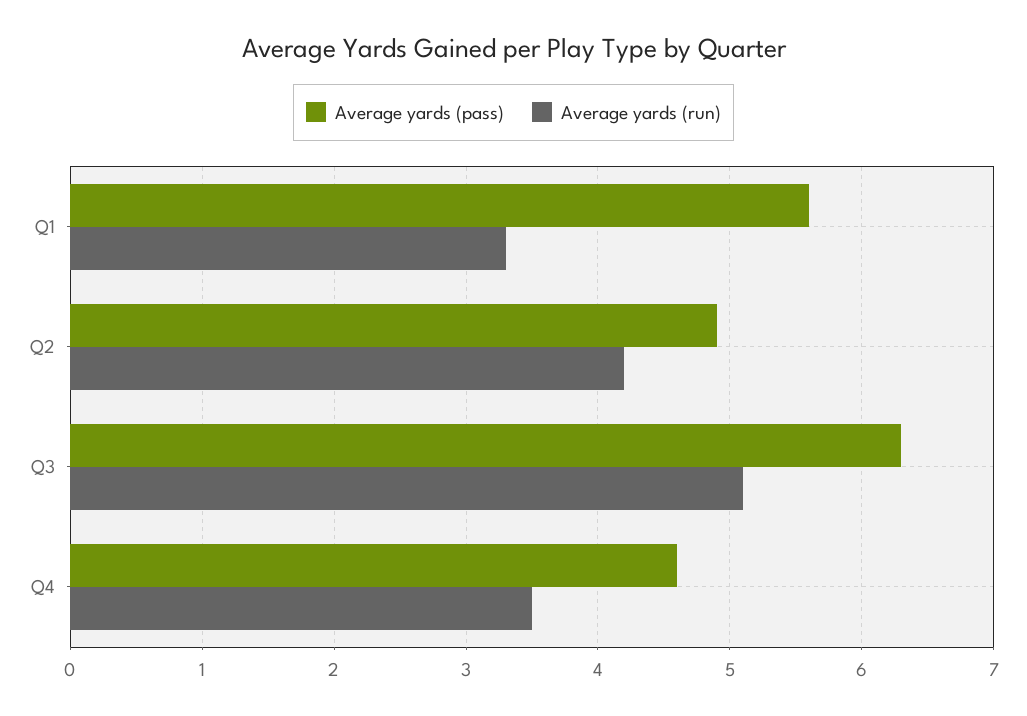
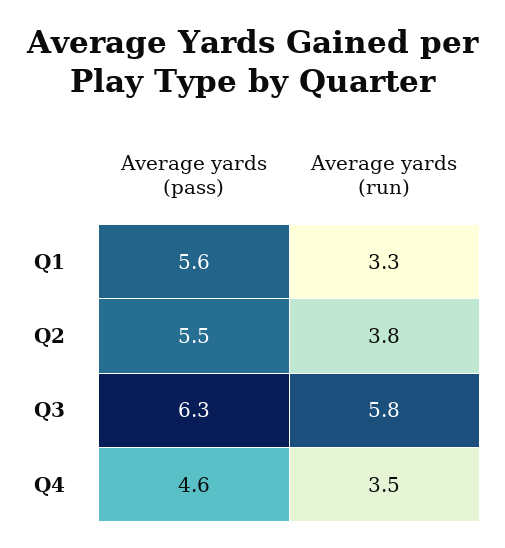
Average yards (pass), Q2: 4.9 -> 5.5
Average yards (run), Q2: 4.2 -> 3.8
Average yards (run), Q3: 5.1 -> 5.8

